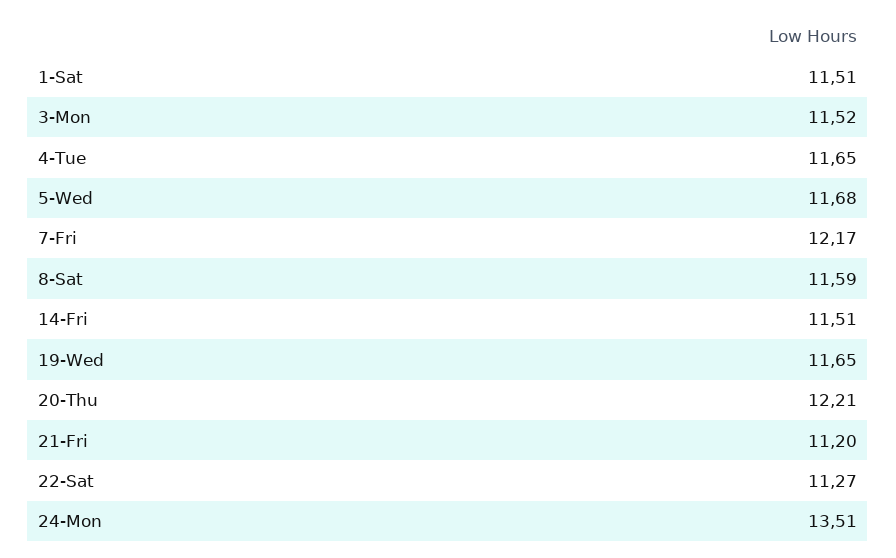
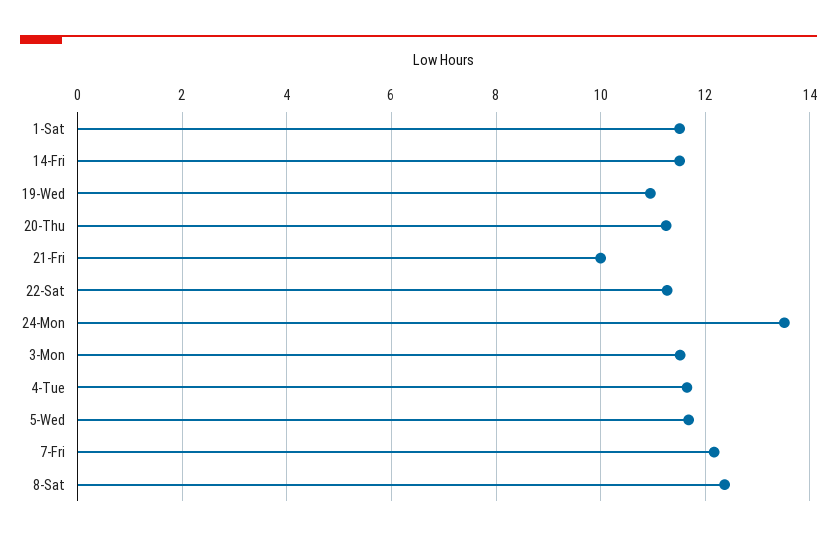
8-Sat: 11.59 -> 12.4
19-Wed: 11.65 -> 11
20-Thu: 12.21 -> 11.2
21-Fri: 11.2 -> 10

